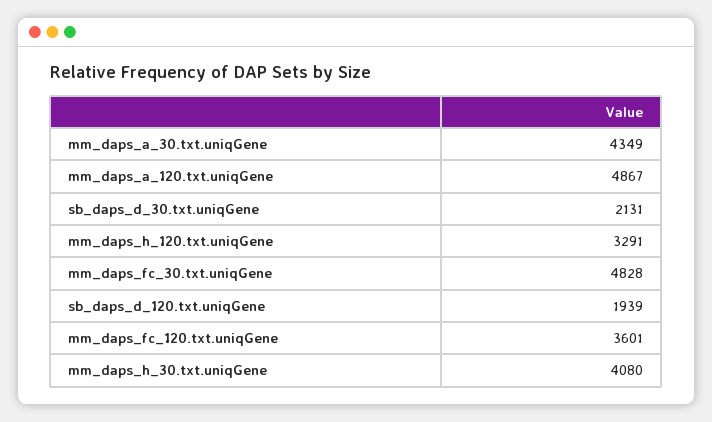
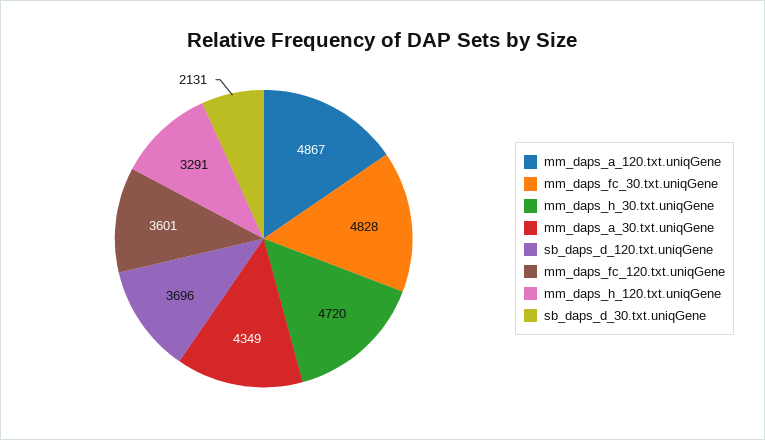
sb_daps_d_120.txt.uniqGene: 1939 -> 3696
mm_daps_h_30.txt.uniqGene: 4080 -> 4720

